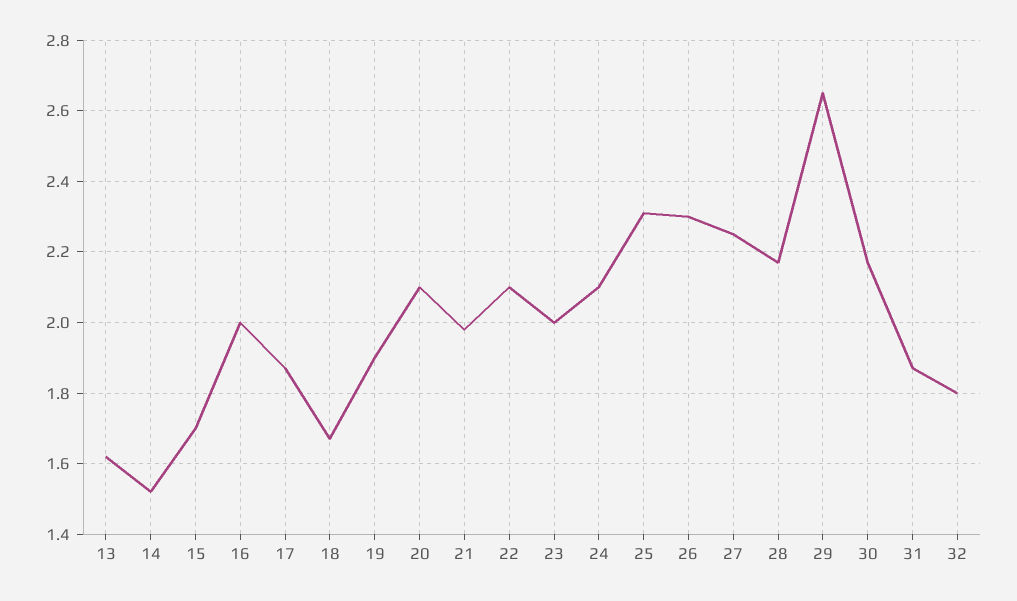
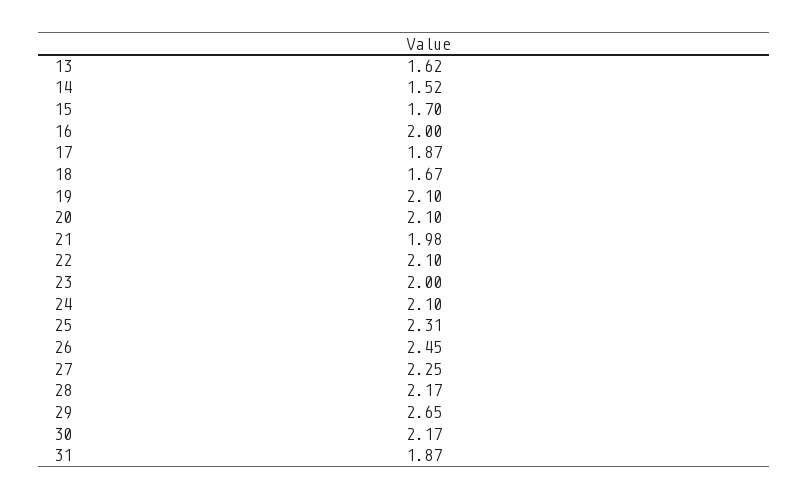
19: 1.9 -> 2.1
26: 2.3 -> 2.45
32: 1.8 -> none

